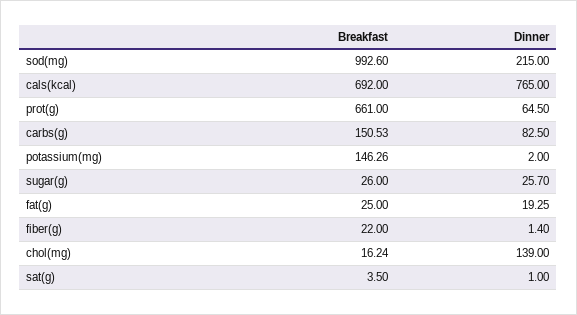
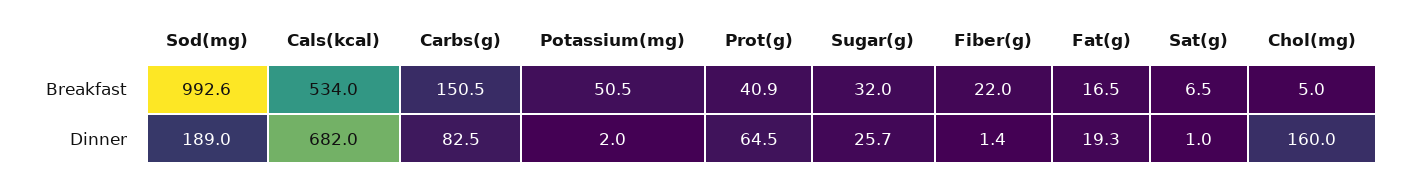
Dinner, sod(mg): 215 -> 189
Breakfast, cals(kcal): 692 -> 534
Dinner, cals(kcal): 765 -> 682
Breakfast, prot(g): 661 -> 40.9
Breakfast, potassium(mg): 146.26 -> 50.5
Breakfast, sugar(g): 26 -> 32
Breakfast, fat(g): 25 -> 16.5
Breakfast, chol(mg): 16.24 -> 5
Dinner, chol(mg): 139 -> 160
Breakfast, sat(g): 3.5 -> 6.5

